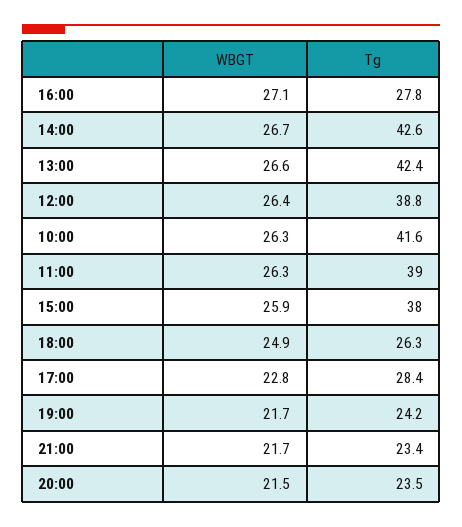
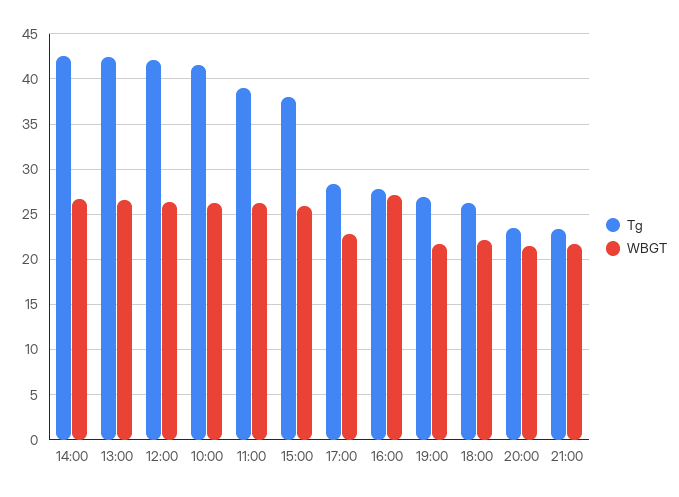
Tg, 12:00: 38.8 -> 42
WBGT, 18:00: 24.9 -> 22
Tg, 19:00: 24.2 -> 27

